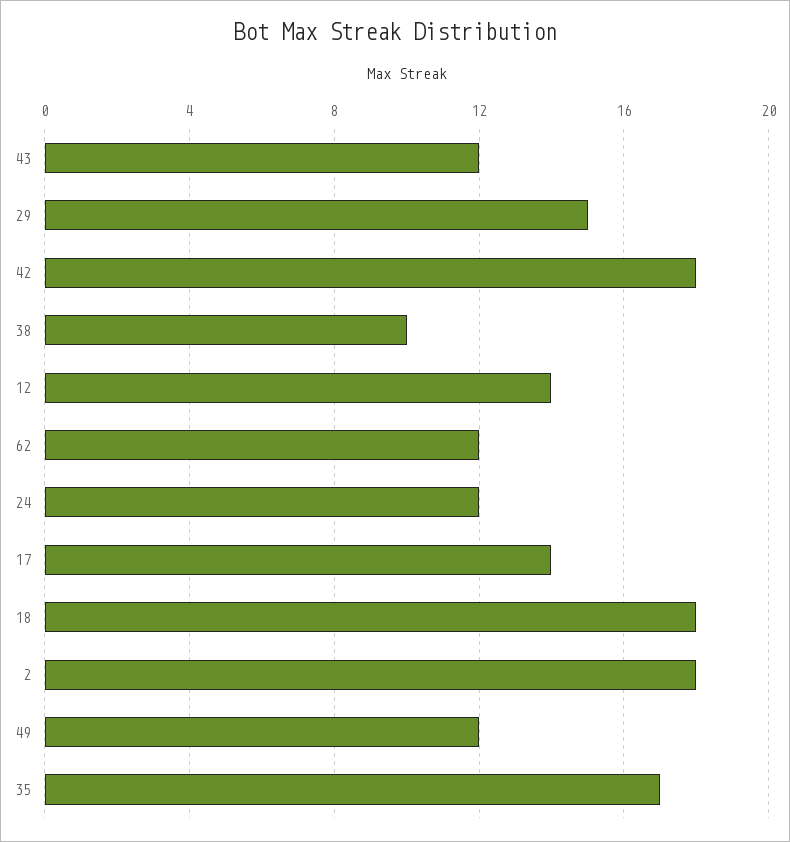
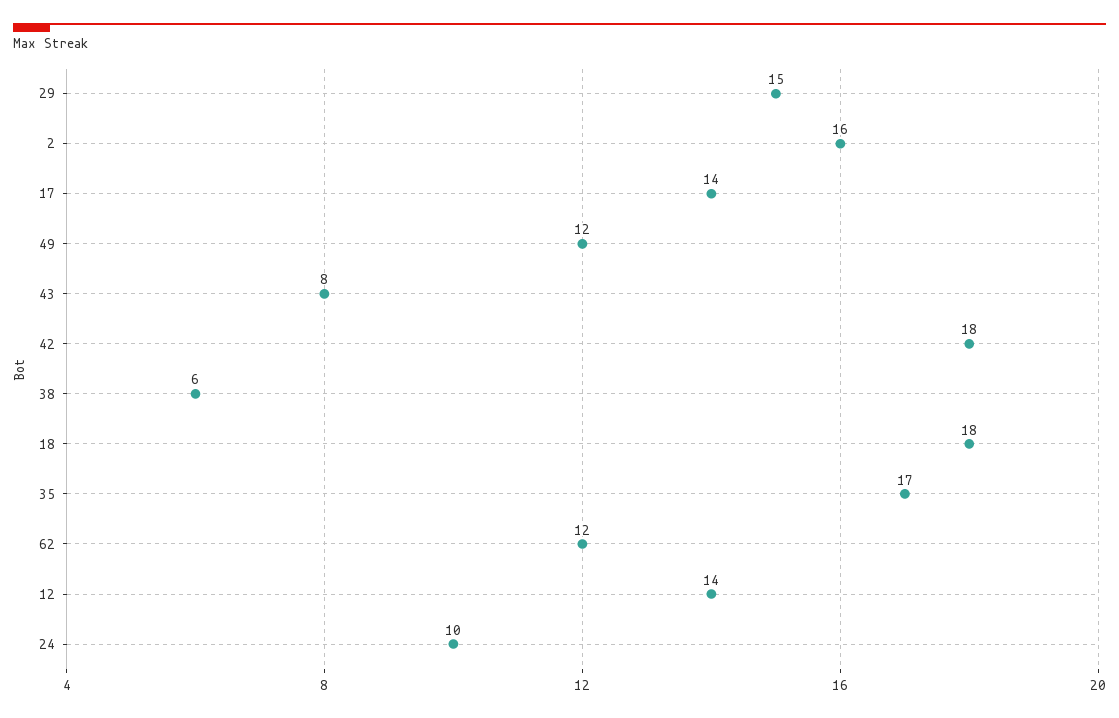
43: 12 -> 8
38: 10 -> 6
24: 12 -> 10
2: 18 -> 16

